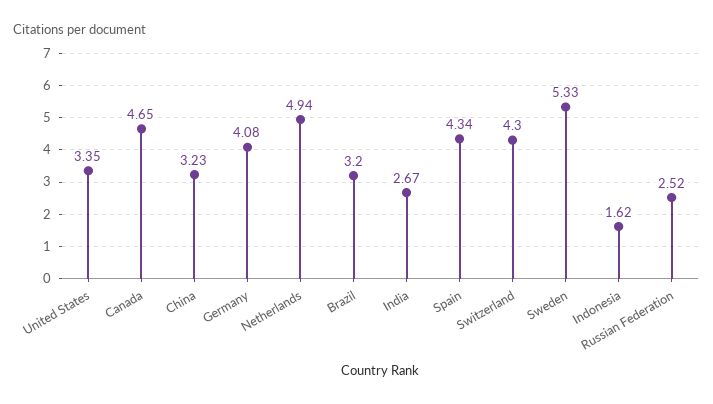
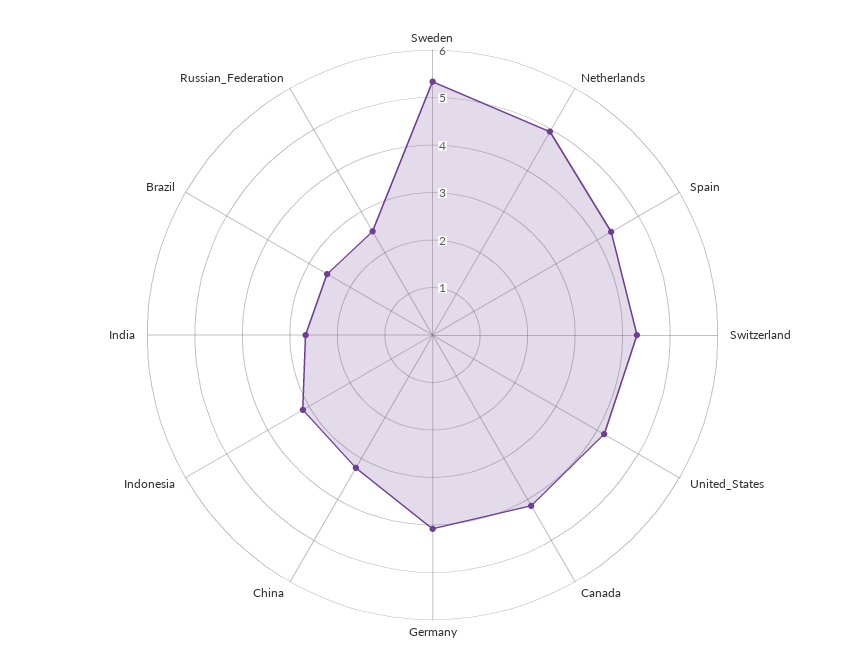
United States: 3.35 -> 4.2
Canada: 4.65 -> 4.2
Brazil: 3.2 -> 2.6
Indonesia: 1.62 -> 3.2

